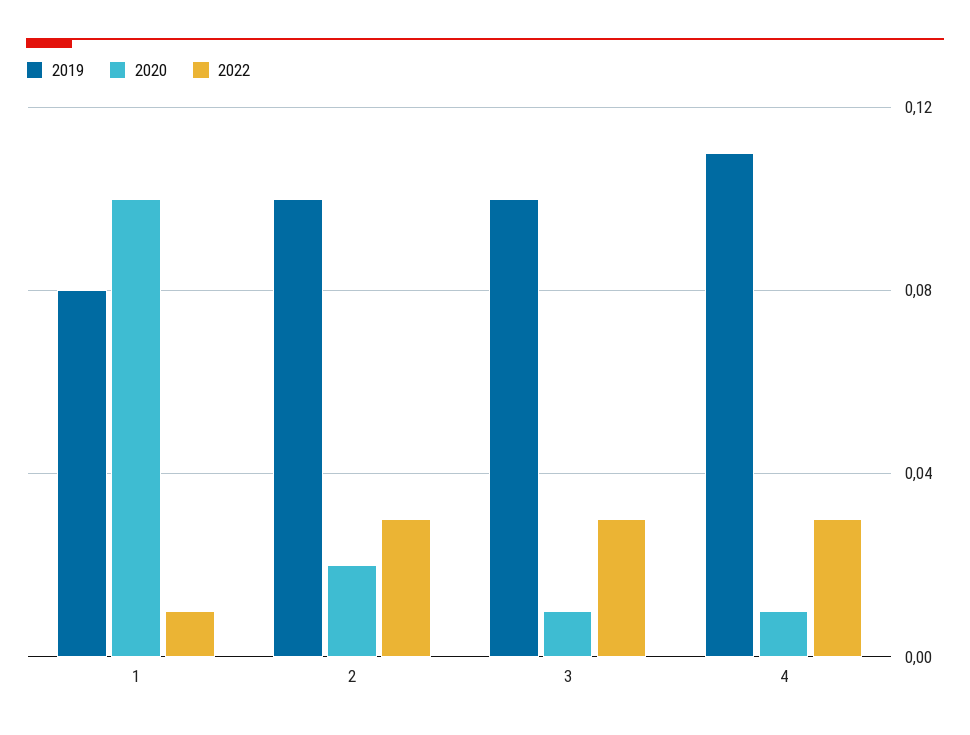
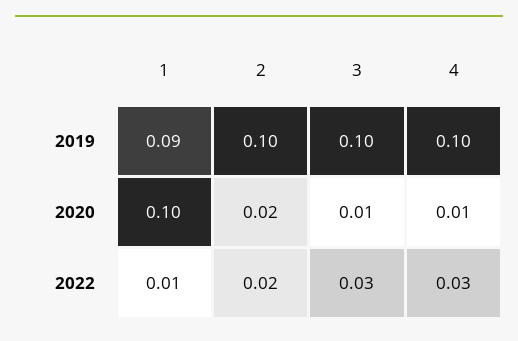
2019, 1: 0.08 -> 0.09
2022, 2: 0.03 -> 0.02
2019, 4: 0.11 -> 0.1

